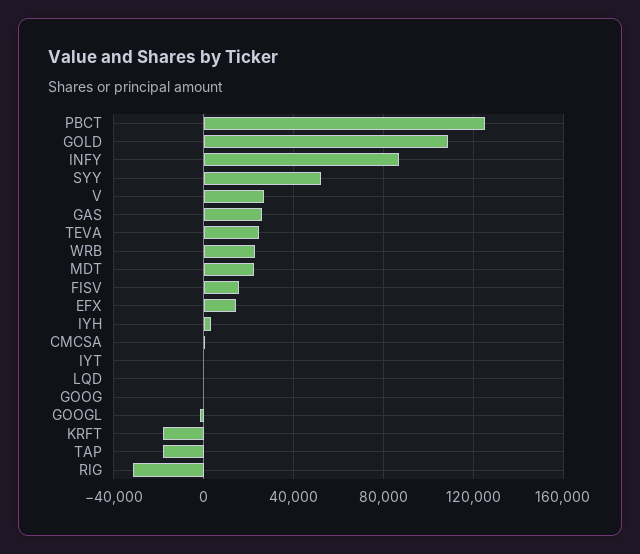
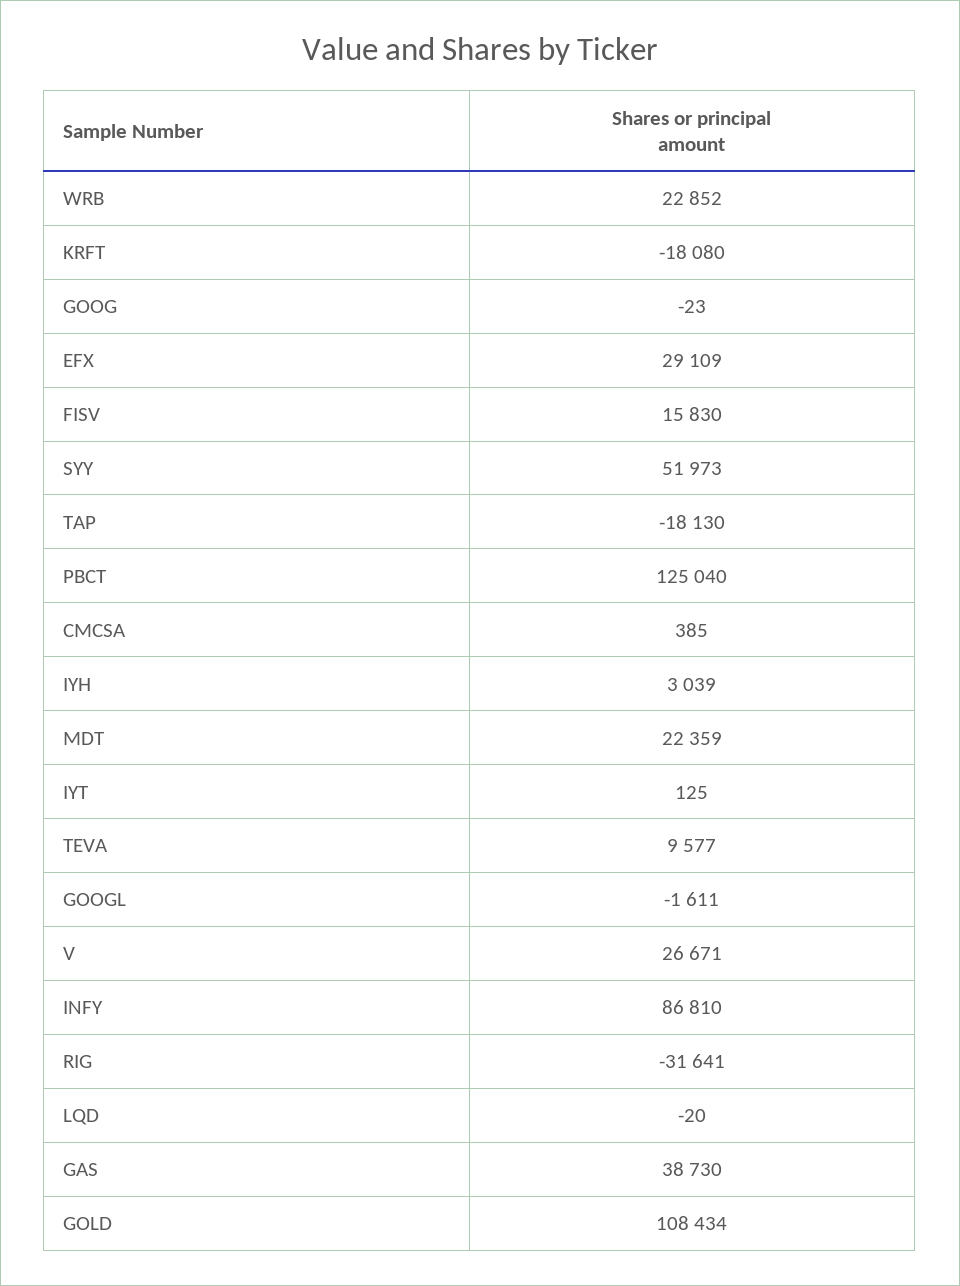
GAS: 25000 -> 38730
TEVA: 25000 -> 9577
EFX: 15000 -> 29109

